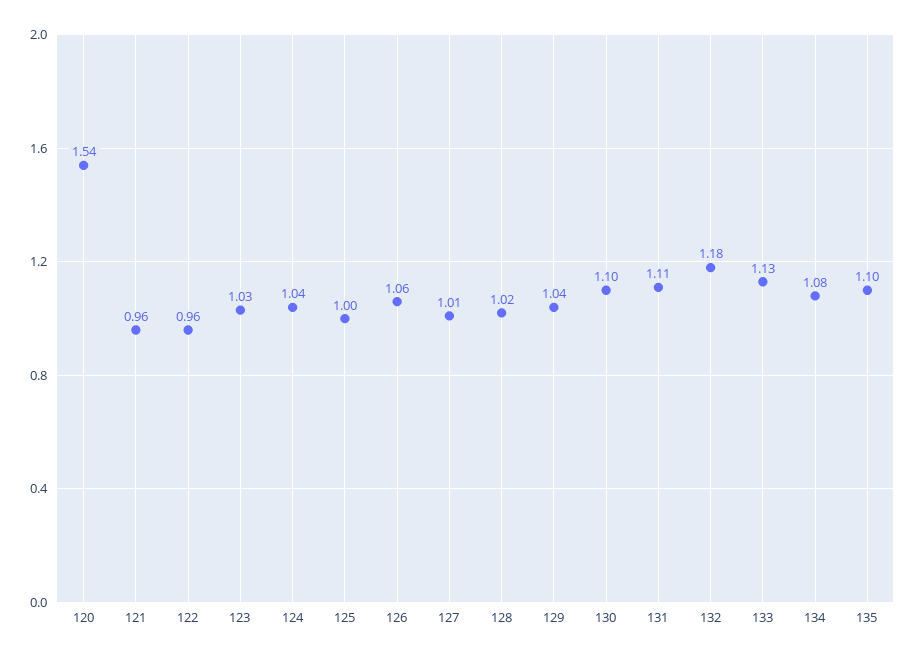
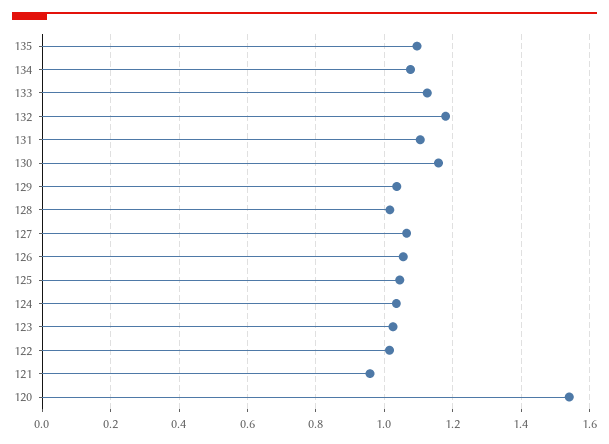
122: 0.96 -> 1.02
125: 1 -> 1.04
127: 1.01 -> 1.06
130: 1.1 -> 1.16

